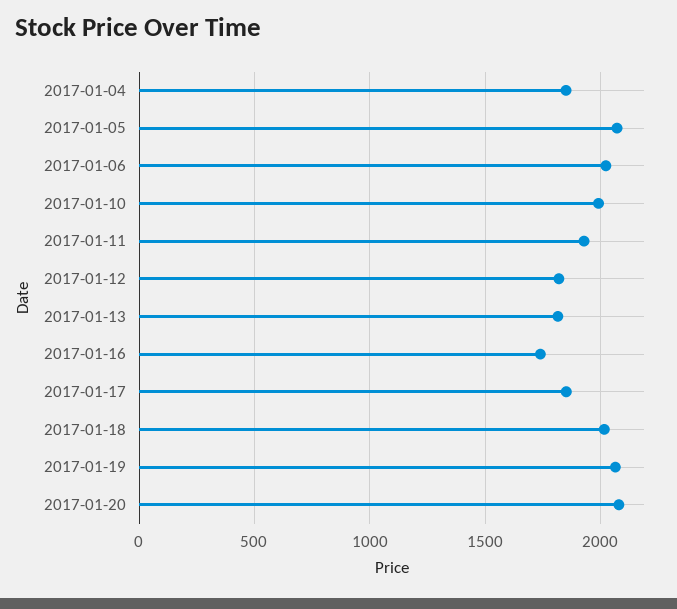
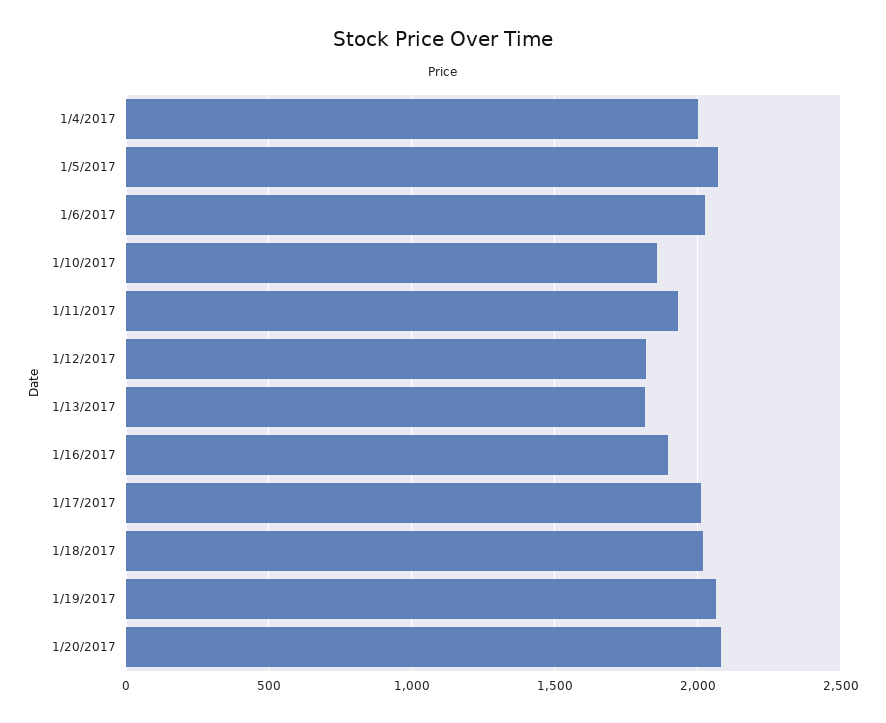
2017-01-04: 1850 -> 2000
2017-01-10: 2000 -> 1850
2017-01-16: 1750 -> 1900
2017-01-17: 1850 -> 2000

